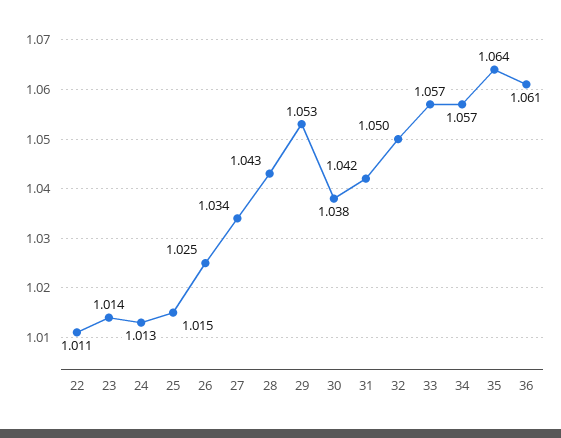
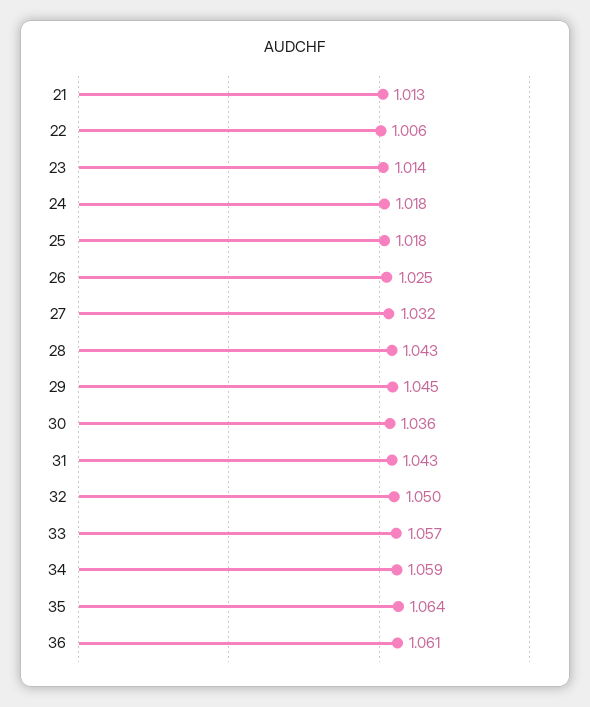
22: 1.011 -> 1.006
24: 1.013 -> 1.018
25: 1.015 -> 1.018
27: 1.034 -> 1.032
29: 1.053 -> 1.045
30: 1.038 -> 1.036
31: 1.042 -> 1.043
34: 1.057 -> 1.059
21: none -> 1.013

